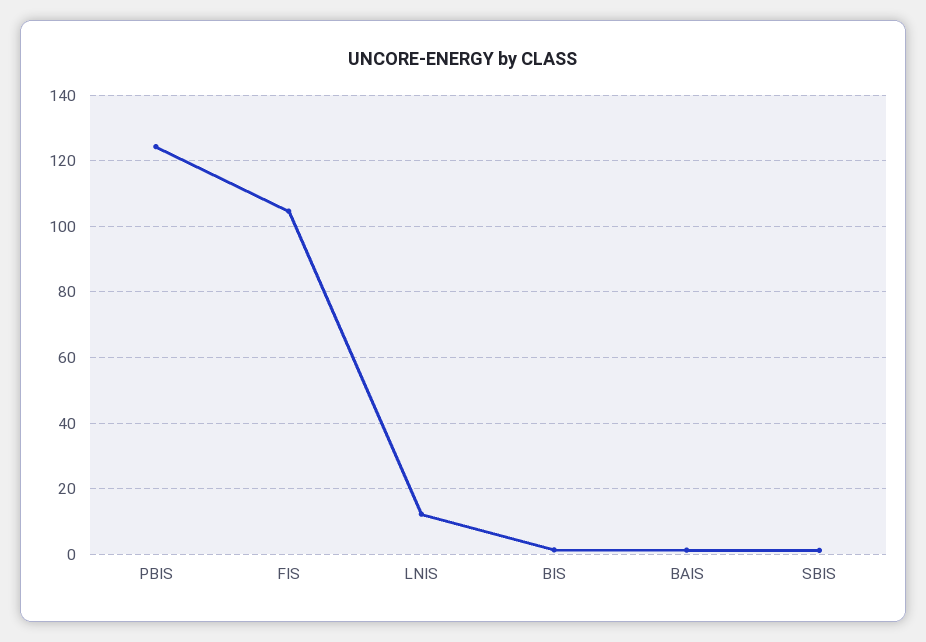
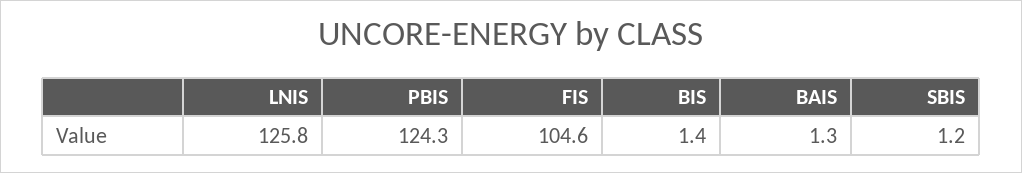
LNIS: 12 -> 125.8

